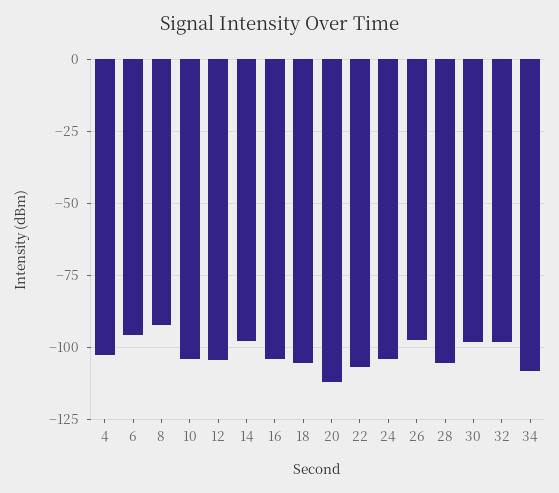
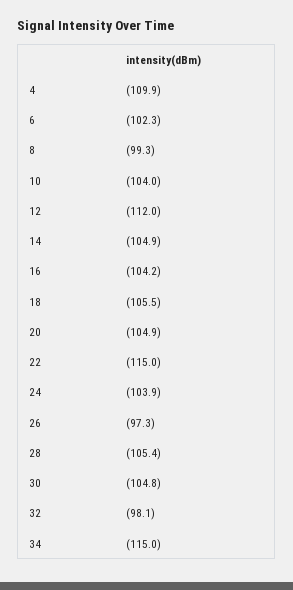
4: -102.5 -> -109.9
6: -95 -> -102.3
8: -92.5 -> -99.3
12: -105 -> -112
14: -97.5 -> -104.9
20: -112.5 -> -104.9
22: -107.5 -> -115
30: -97.5 -> -104.8
34: -107.5 -> -115

